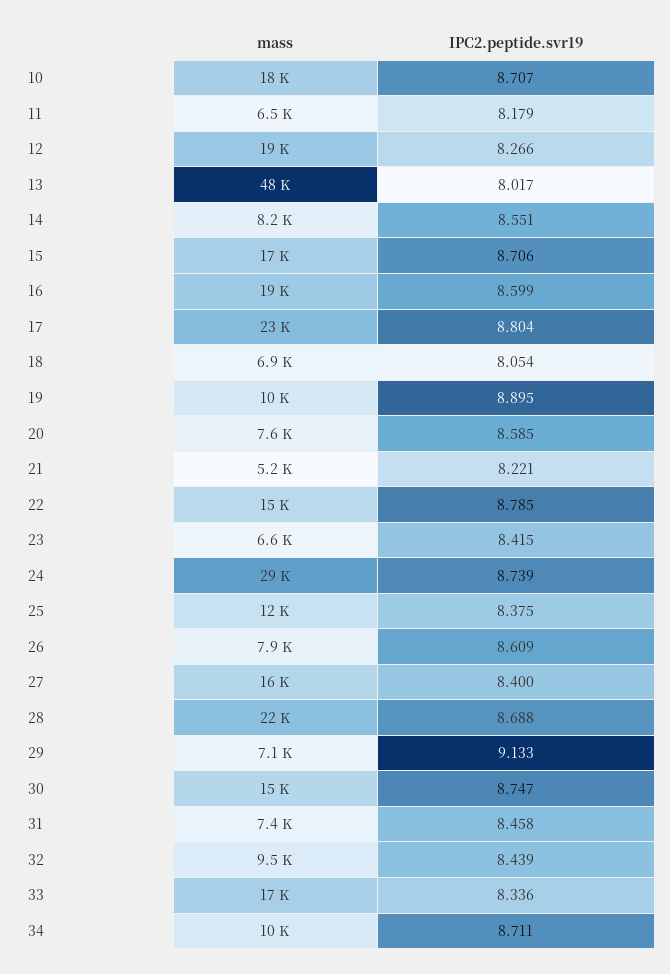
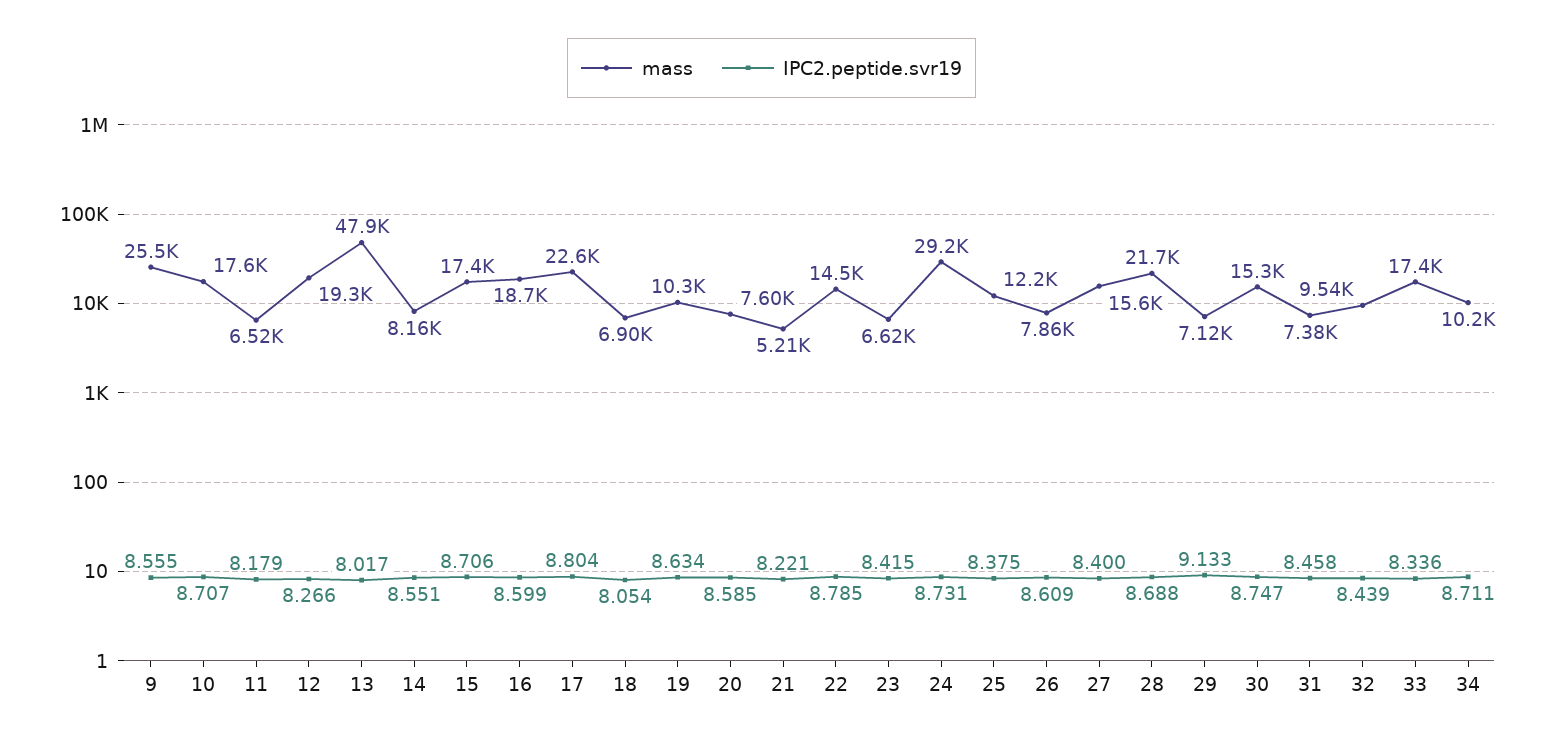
IPC2.peptide.svr19, 19: 8.895 -> 8.634
IPC2.peptide.svr19, 24: 8.739 -> 8.731
mass, 9: none -> 25500
IPC2.peptide.svr19, 9: none -> 8.555

